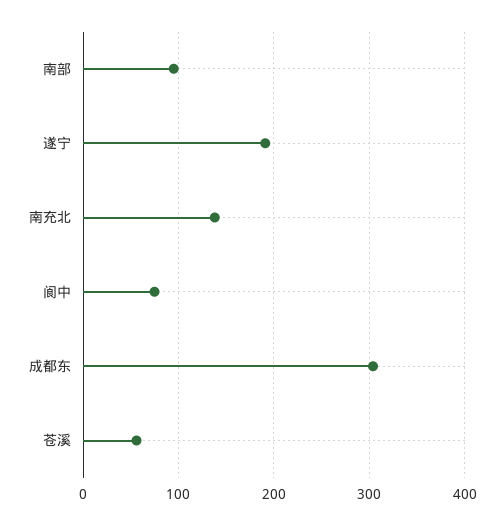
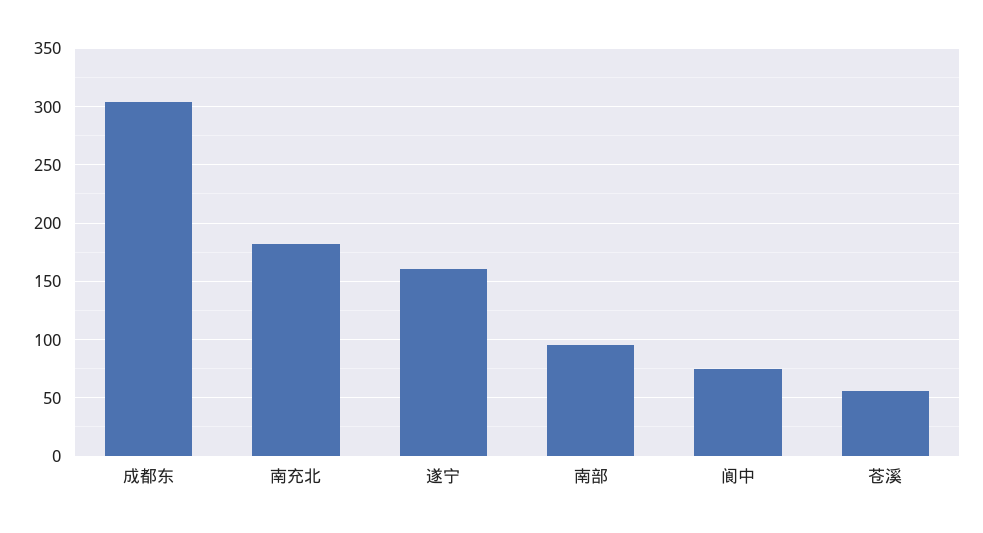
遂宁: 190 -> 160
南充北: 140 -> 180

